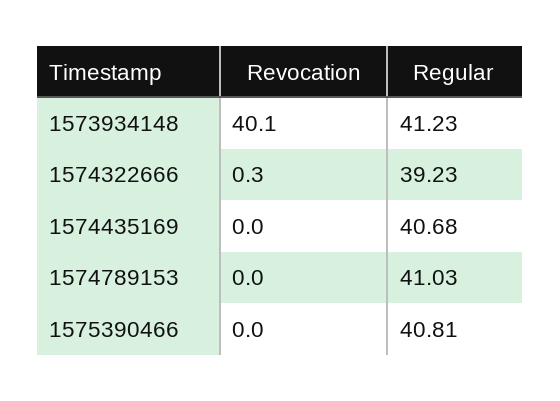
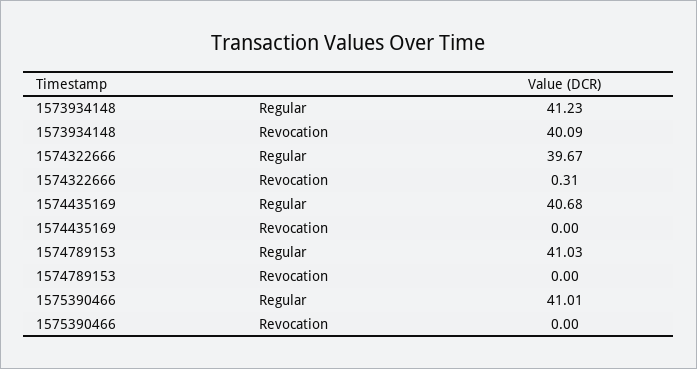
Regular, 1574322666: 39.23 -> 39.67
Regular, 1575390466: 40.81 -> 41.01

